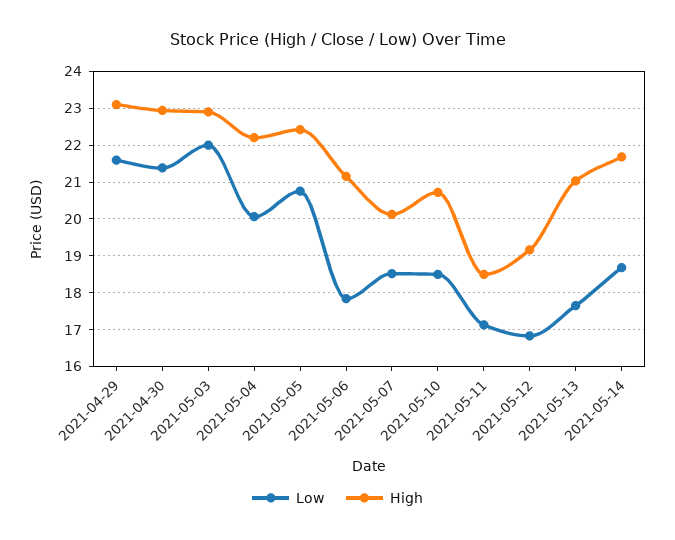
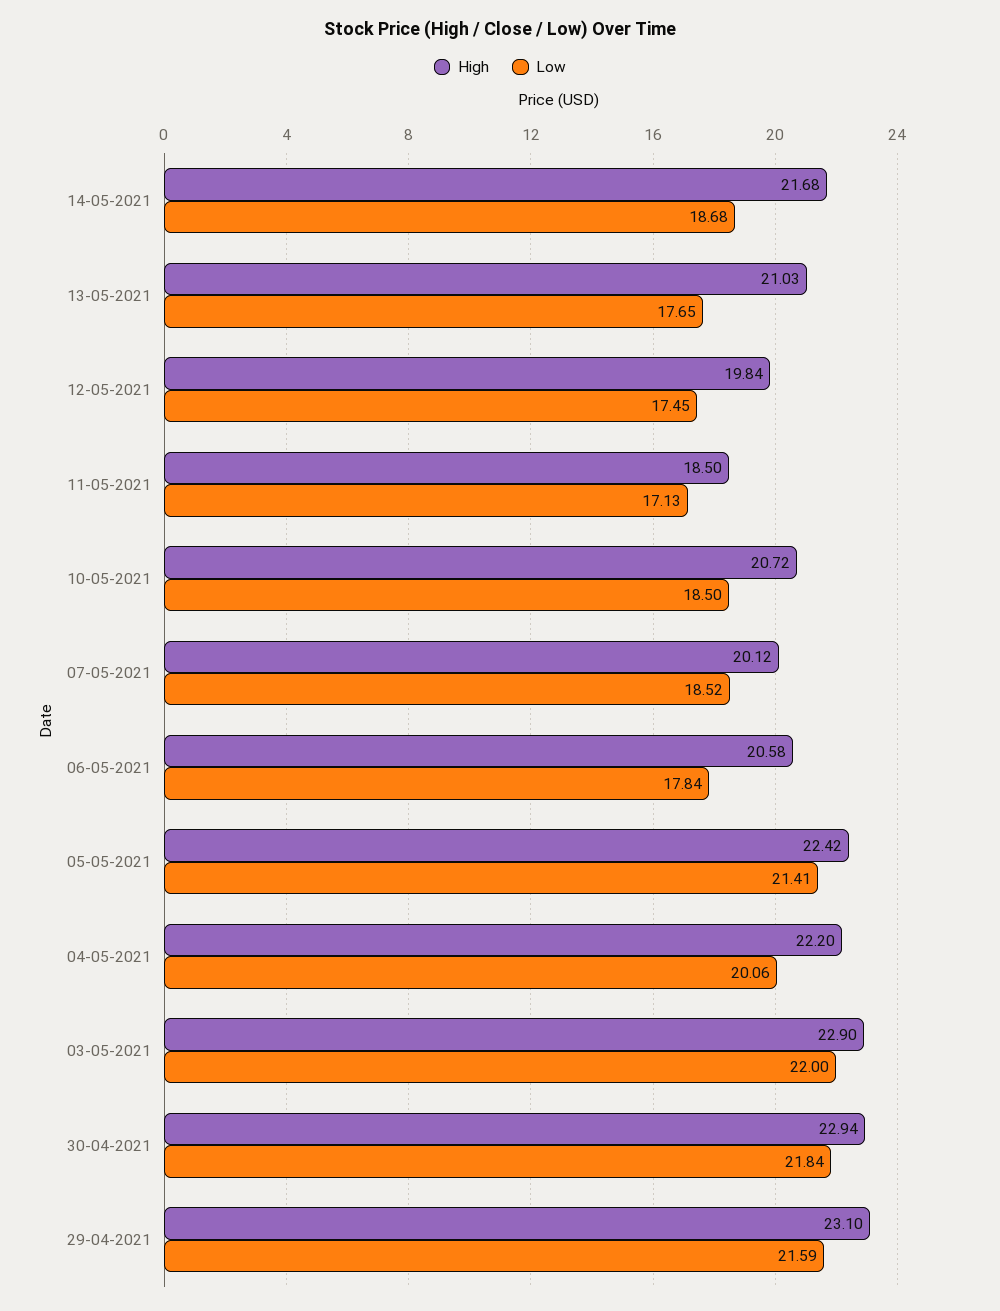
Low, 2021-04-30: 21.4 -> 21.84
Low, 2021-05-05: 20.8 -> 21.41
High, 2021-05-06: 21.2 -> 20.58
Low, 2021-05-12: 16.8 -> 17.45
High, 2021-05-12: 19.2 -> 19.84

